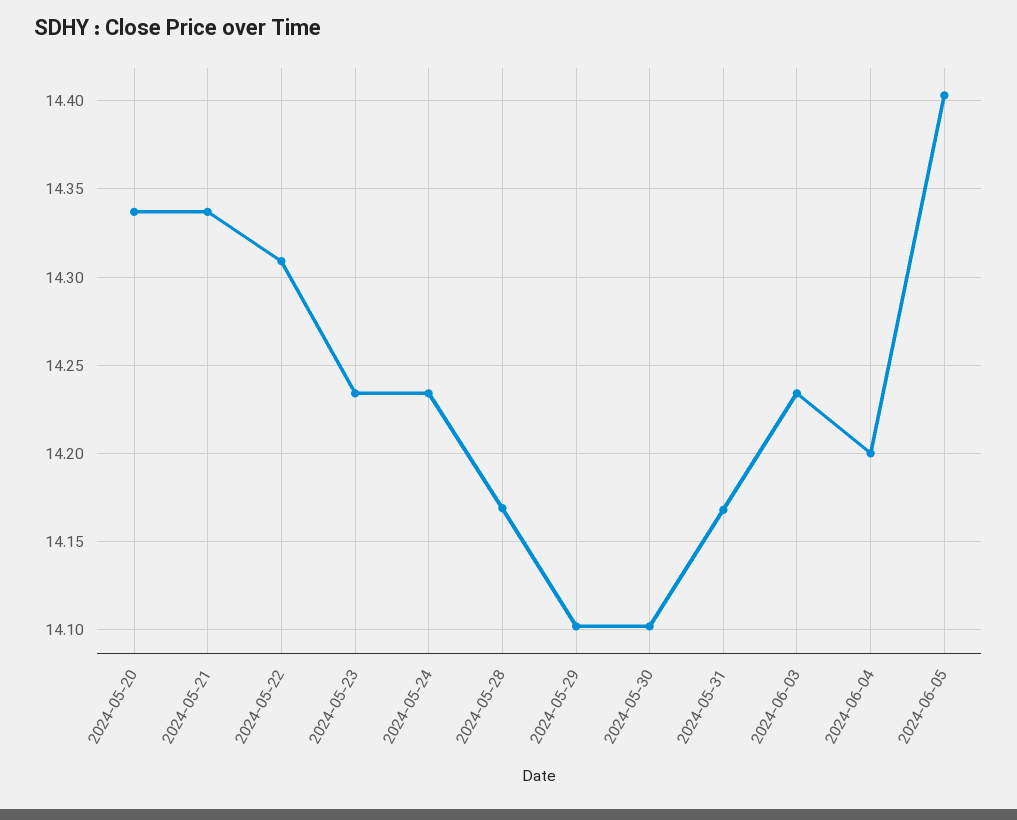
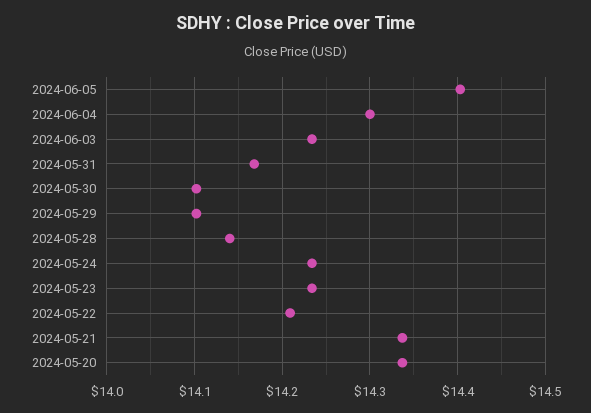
2024-05-22: 14.31 -> 14.21
2024-05-28: 14.17 -> 14.14
2024-06-04: 14.2 -> 14.3

